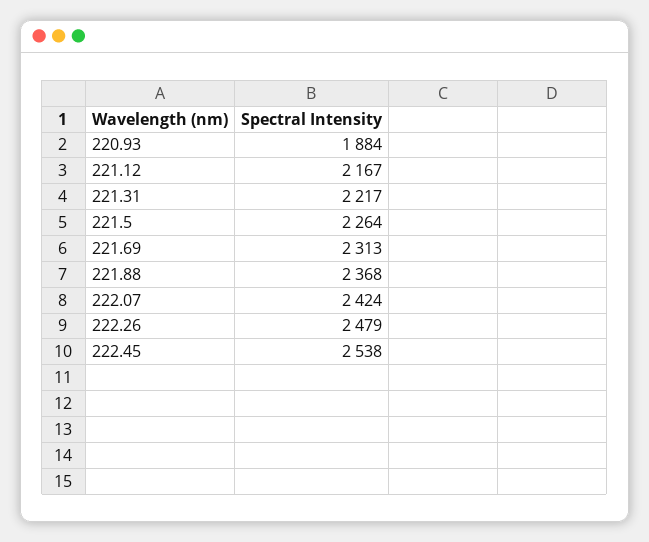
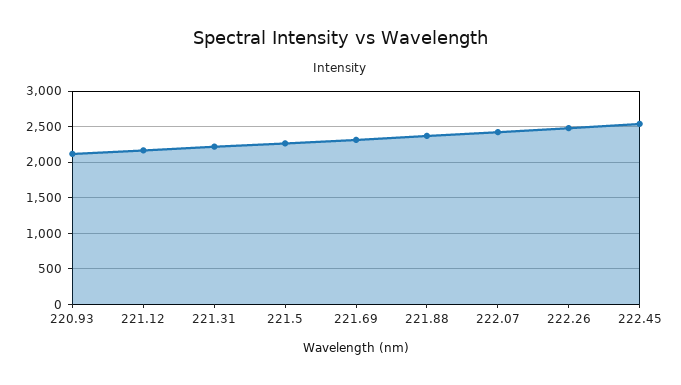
220.93: 1884 -> 2100

